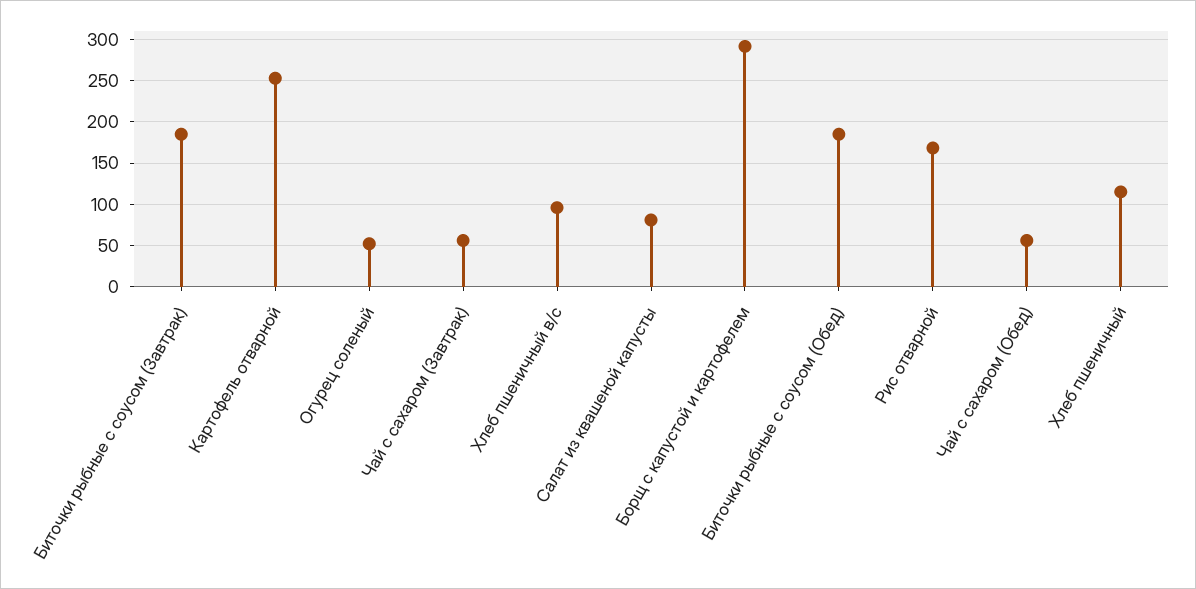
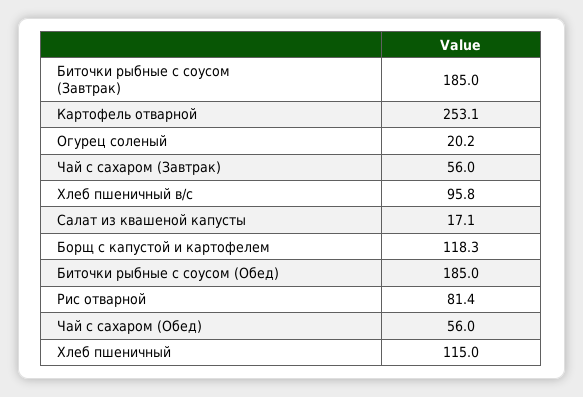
Огурец соленый: 50 -> 20.2
Салат из квашеной капусты: 80 -> 17.1
Борщ с капустой и картофелем: 290 -> 118.3
Рис отварной: 170 -> 81.4

